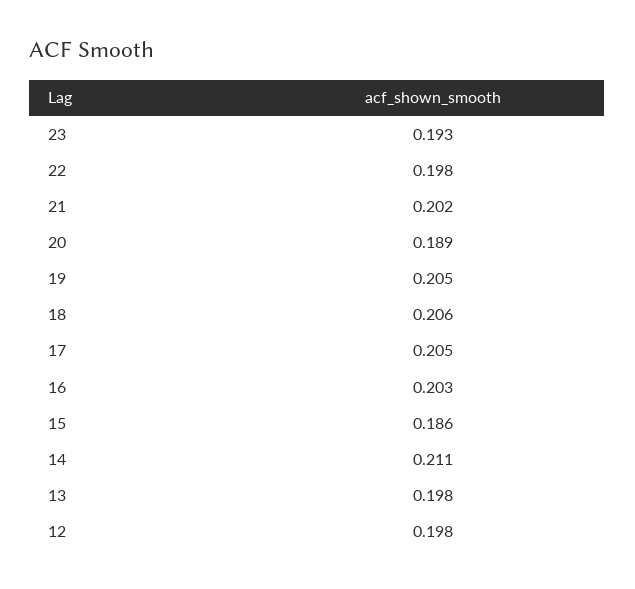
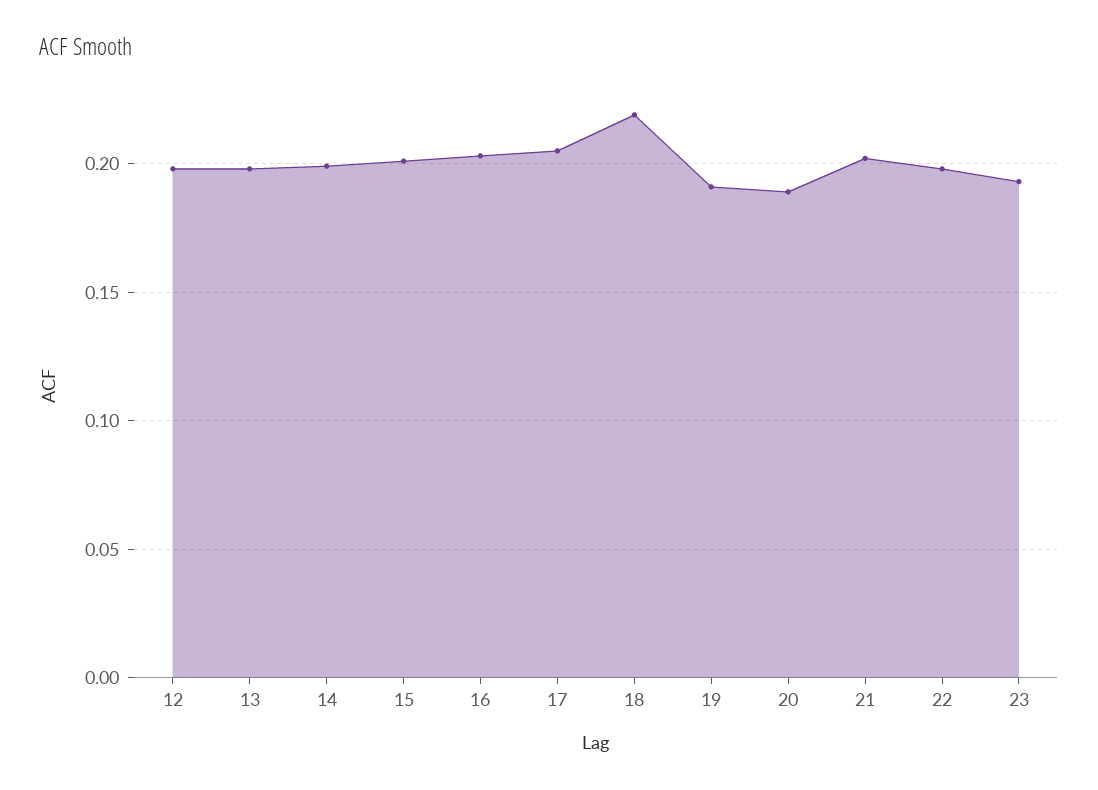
19: 0.205 -> 0.19
18: 0.206 -> 0.22
15: 0.186 -> 0.2
14: 0.211 -> 0.2

